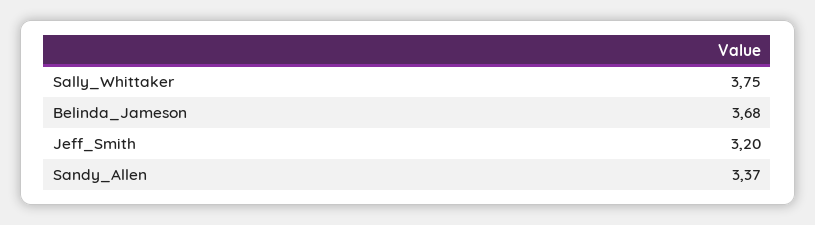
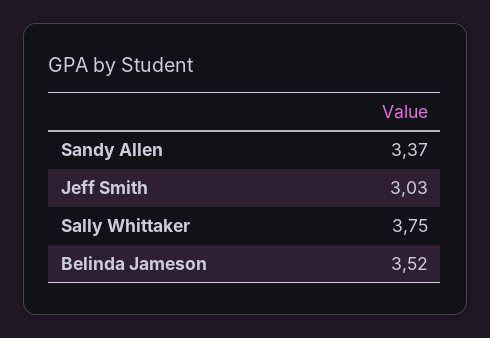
Belinda_Jameson: 3.68 -> 3.52
Jeff_Smith: 3.2 -> 3.03

